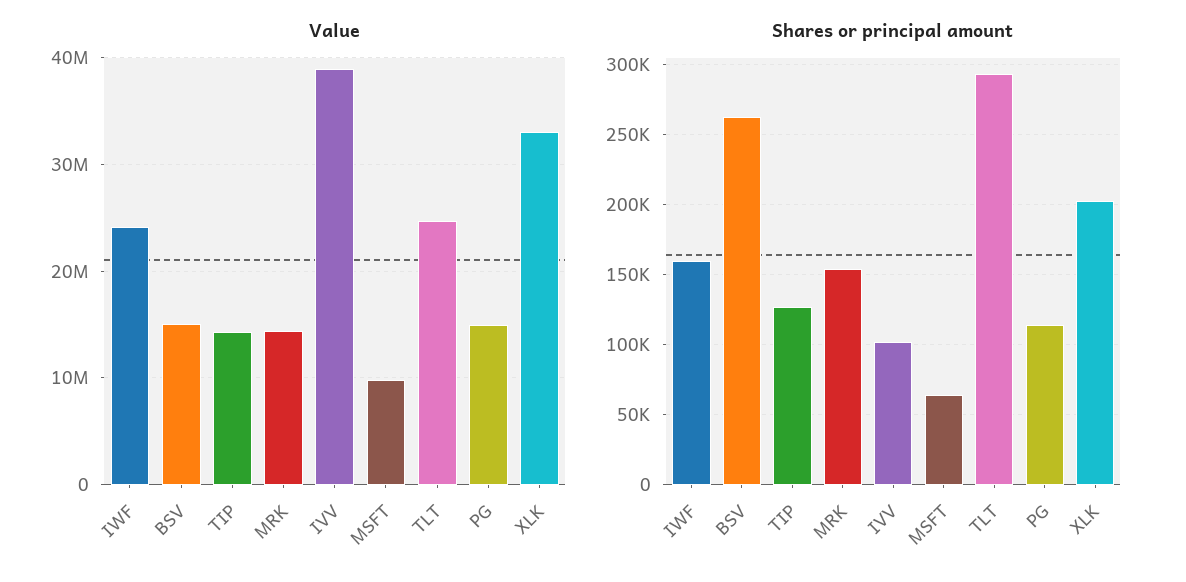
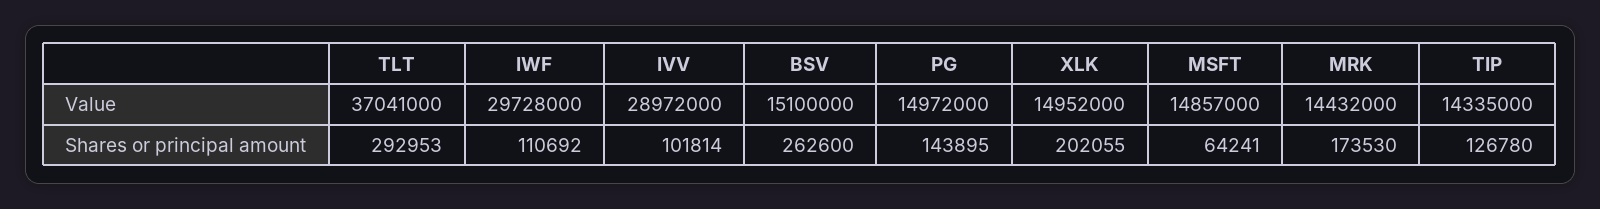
Value, IWF: 24000000 -> 29728000
Value, IVV: 39000000 -> 28972000
Value, MSFT: 10000000 -> 14857000
Value, TLT: 25000000 -> 37041000
Value, XLK: 33000000 -> 14952000
Shares or principal amount, IWF: 160000 -> 110692
Shares or principal amount, MRK: 155000 -> 173530
Shares or principal amount, PG: 115000 -> 143895

